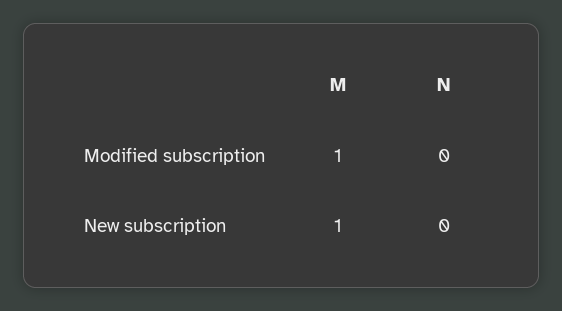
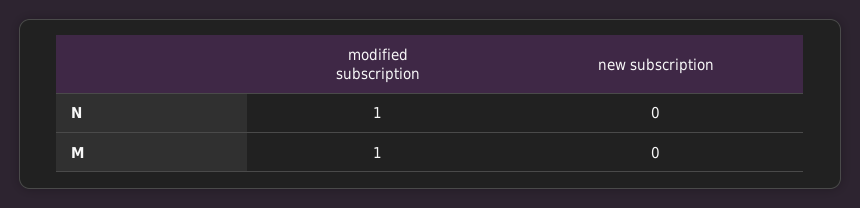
N, Modified subscription: 0 -> 1
M, New subscription: 1 -> 0

